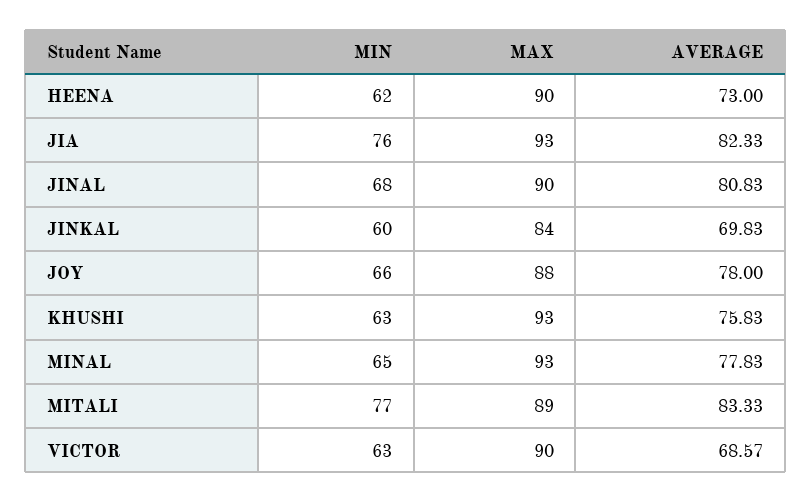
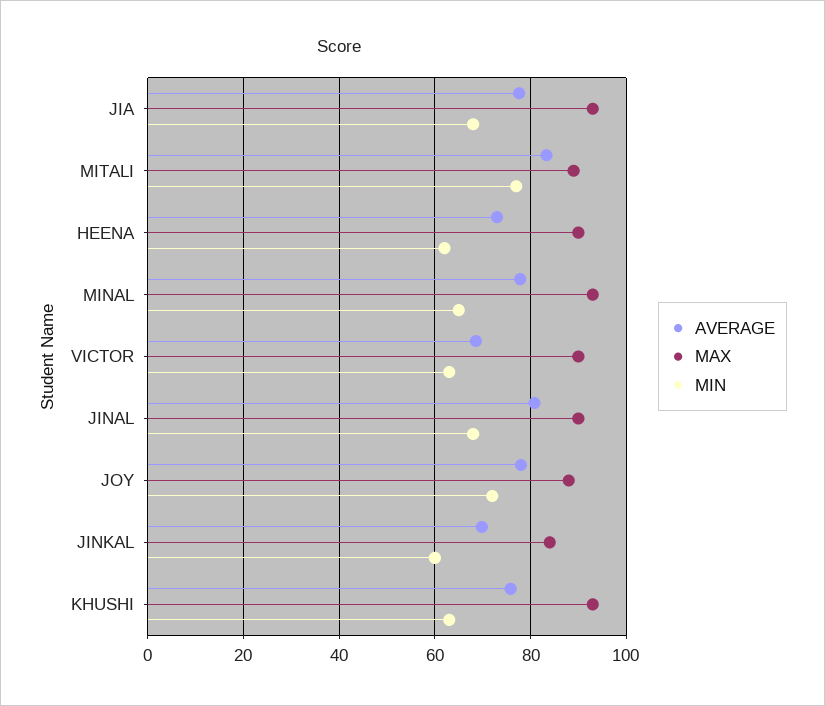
MIN, JIA: 76 -> 68
AVERAGE, JIA: 82.33 -> 78
MIN, JOY: 66 -> 72

